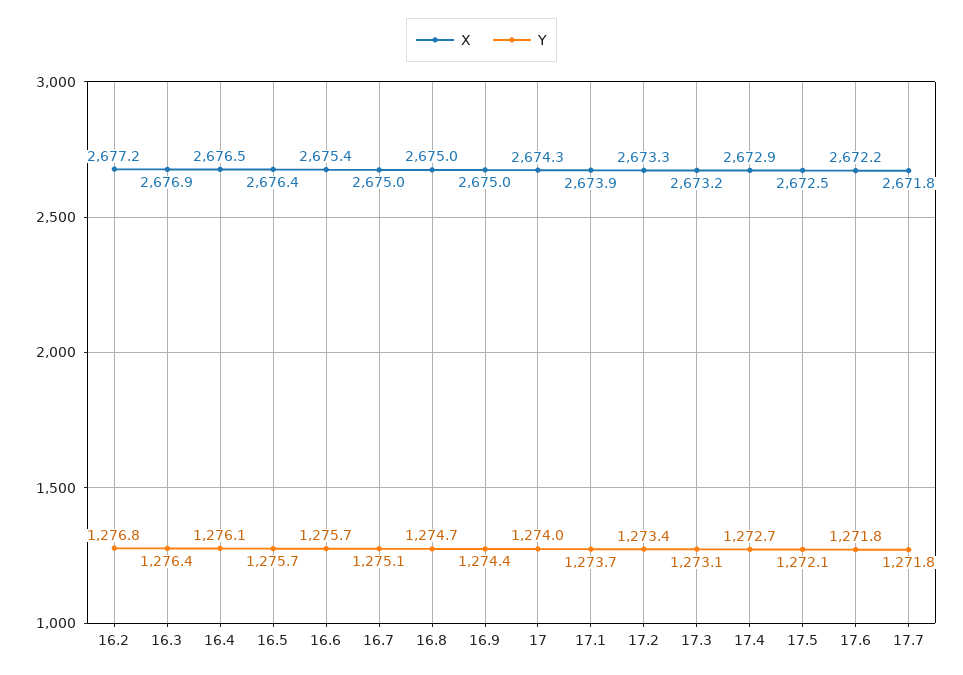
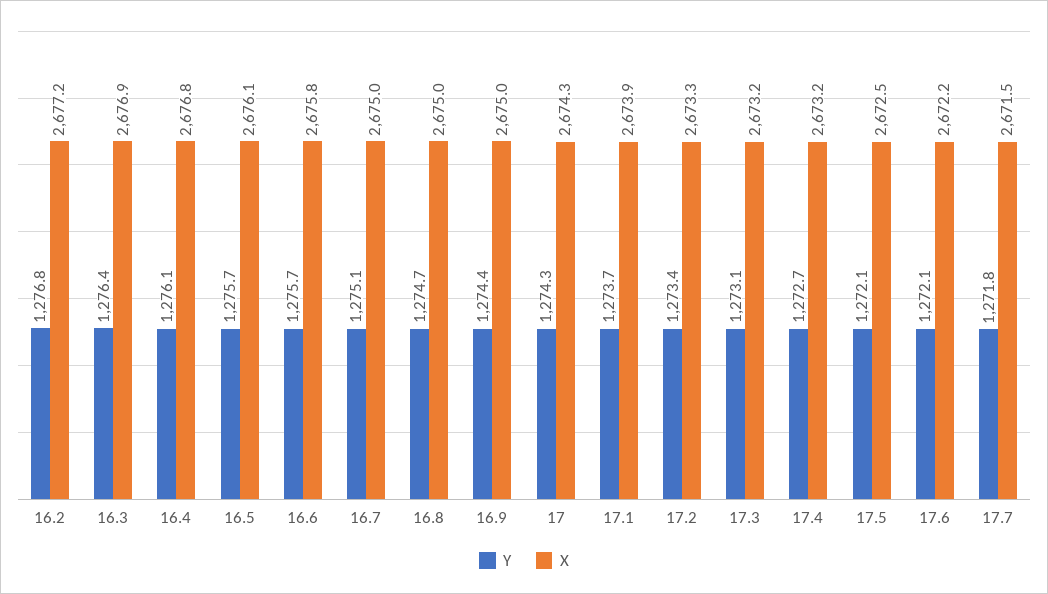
X, 16.4: 2676.5 -> 2676.8
X, 16.5: 2676.4 -> 2676.1
X, 16.6: 2675.4 -> 2675.8
Y, 17: 1274 -> 1274.3
X, 17.4: 2672.9 -> 2673.2
Y, 17.6: 1271.8 -> 1272.1
X, 17.7: 2671.8 -> 2671.5

